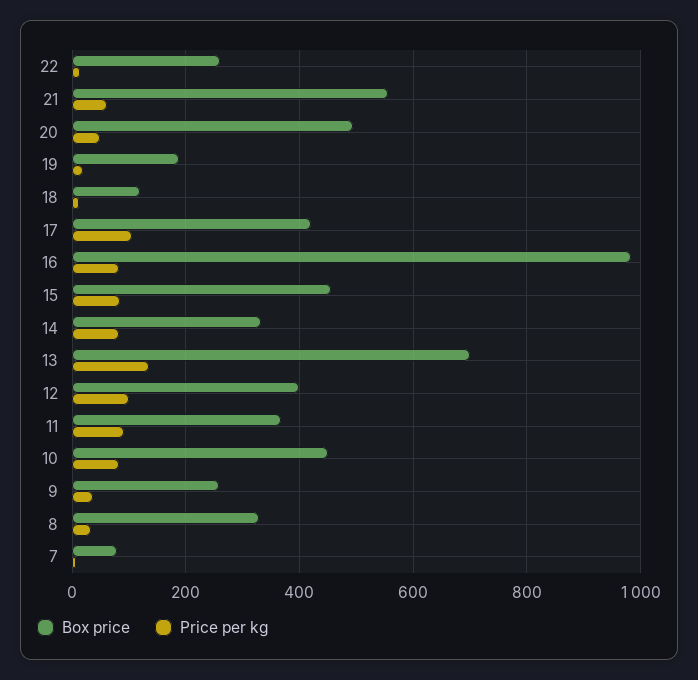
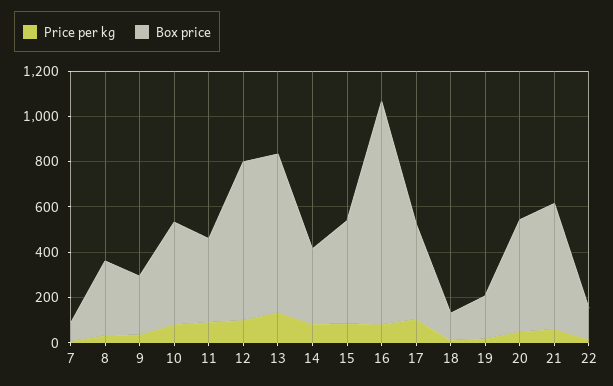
Box price, 22: 260 -> 150
Box price, 12: 400 -> 700

